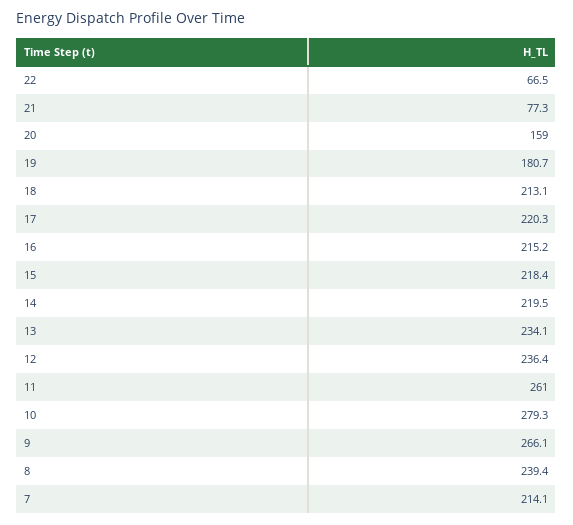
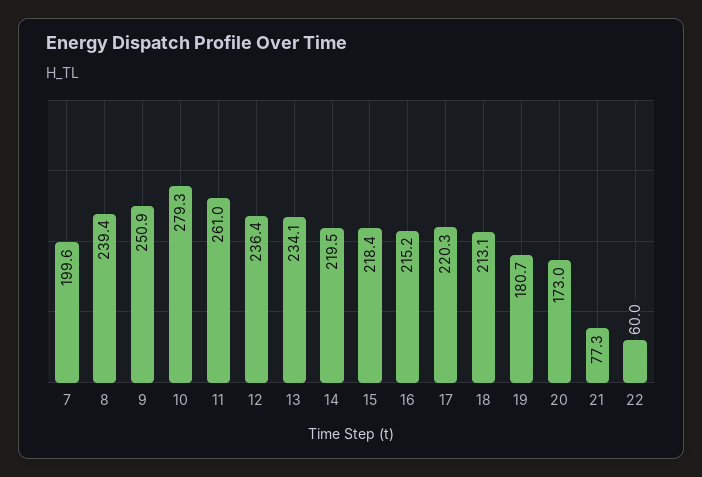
22: 66.5 -> 60
20: 159 -> 173
9: 266.1 -> 250.9
7: 214.1 -> 199.6

